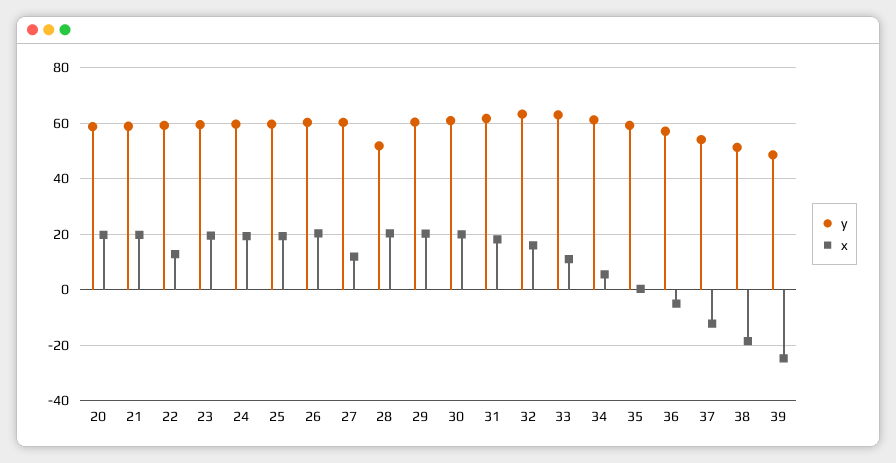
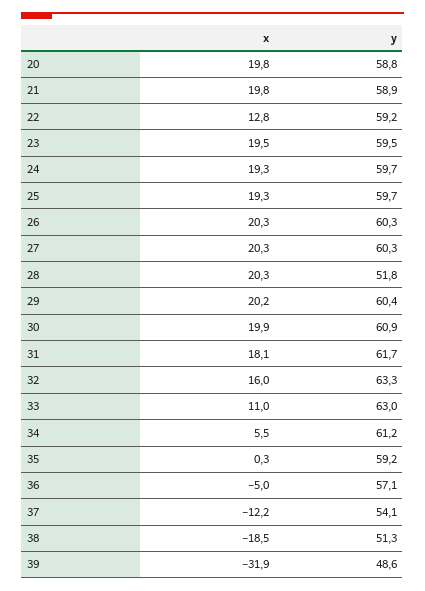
x, 27: 12.5 -> 20.3
x, 39: -25 -> -31.9

